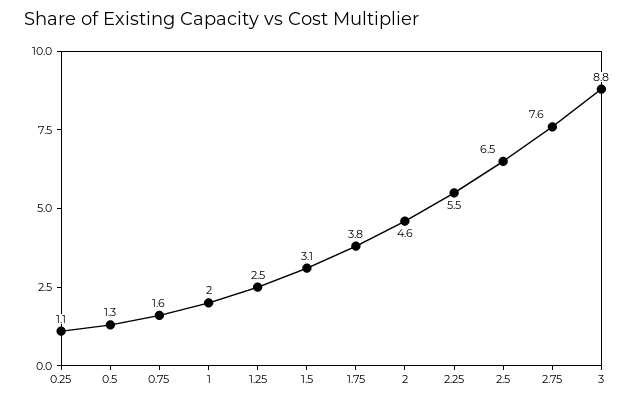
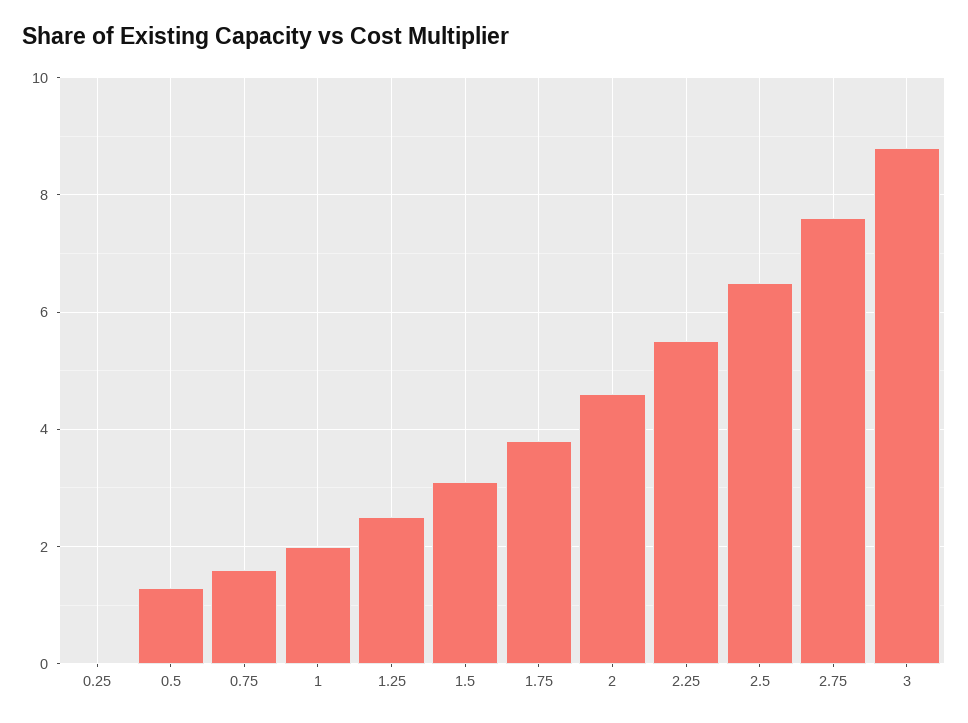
0.25: 1.1 -> 0

